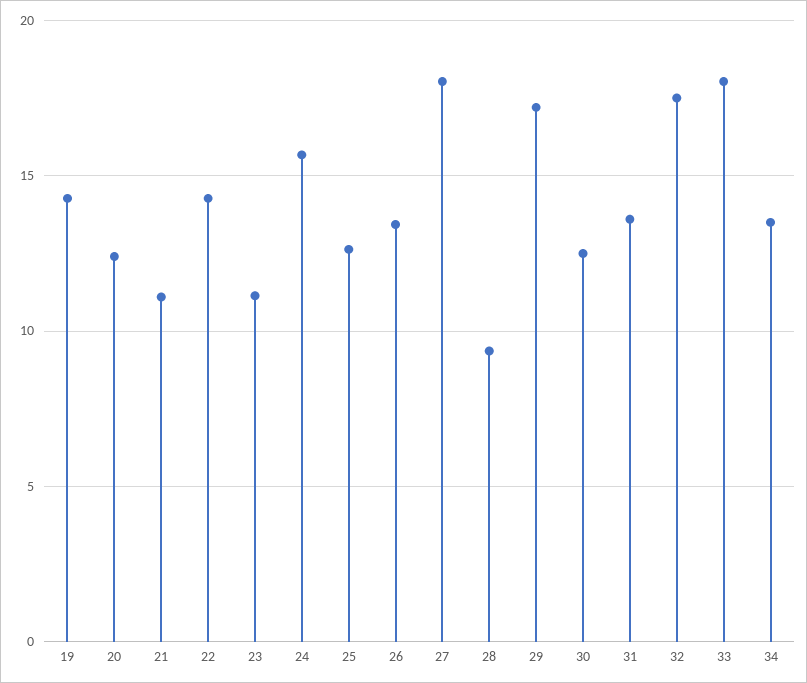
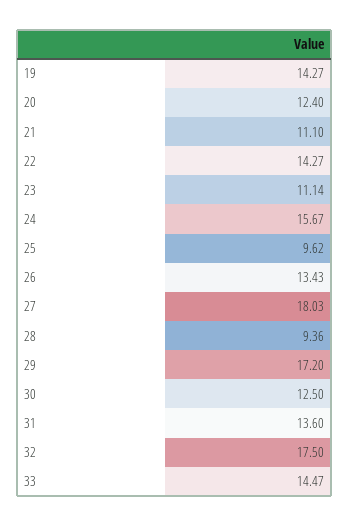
25: 12.5 -> 9.62
33: 18 -> 14.47
34: 13.5 -> none

